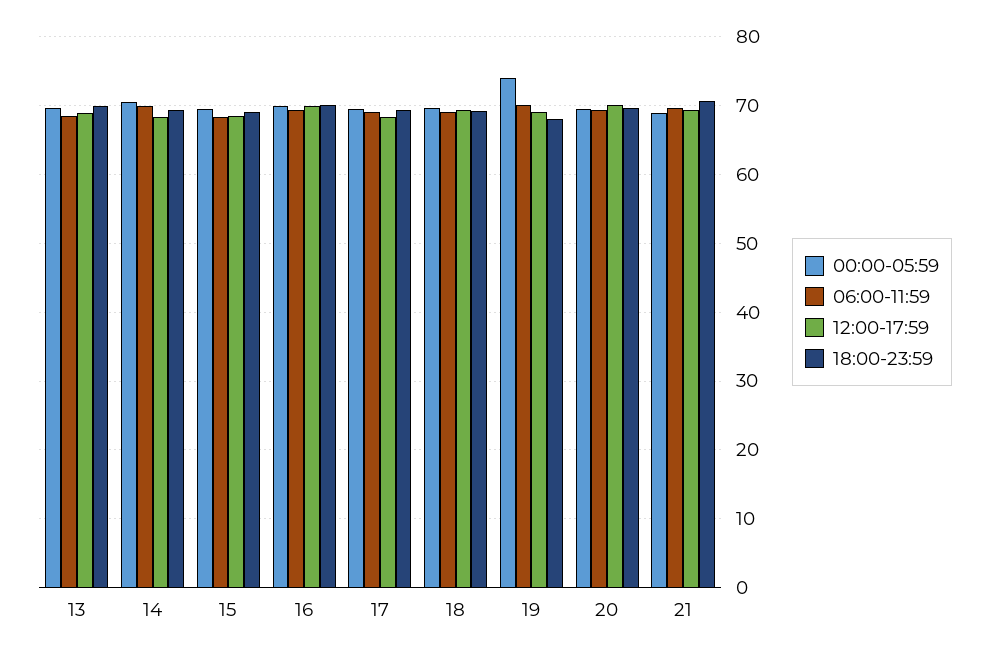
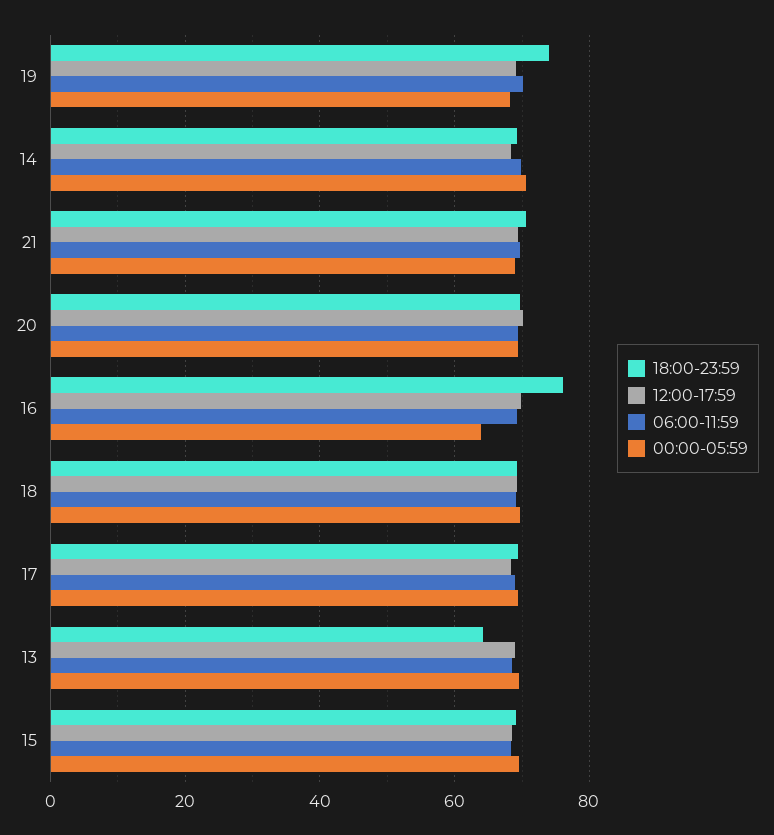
18:00-23:59, 13: 70 -> 64
00:00-05:59, 16: 70 -> 64
18:00-23:59, 16: 70 -> 76
00:00-05:59, 19: 74 -> 68
18:00-23:59, 19: 68 -> 74

